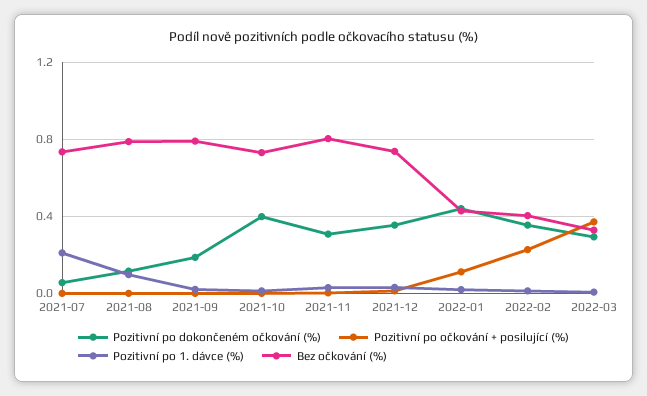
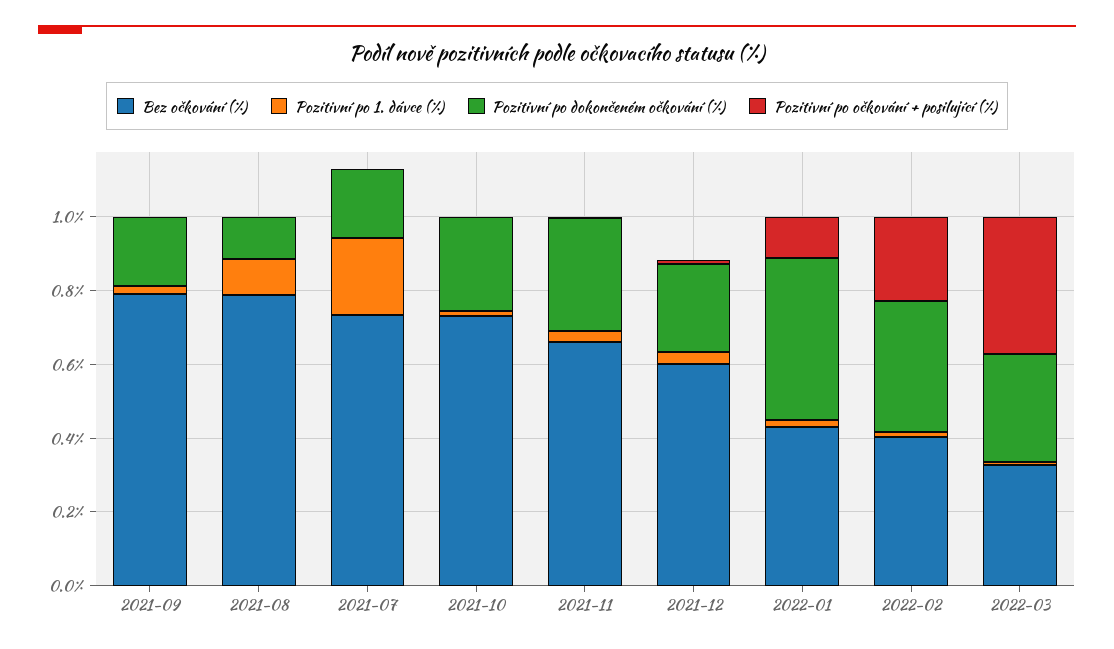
Pozitivní po dokončeném očkování (%), 2021-07: 0.05 -> 0.2
Pozitivní po dokončeném očkování (%), 2021-10: 0.4 -> 0.25
Bez očkování (%), 2021-11: 0.8 -> 0.65
Pozitivní po dokončeném očkování (%), 2021-12: 0.35 -> 0.25
Bez očkování (%), 2021-12: 0.75 -> 0.6

